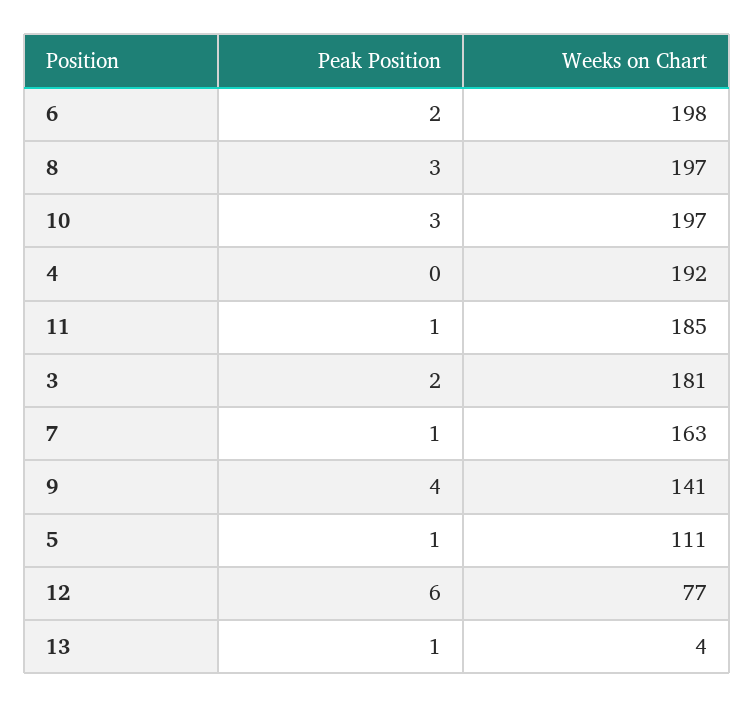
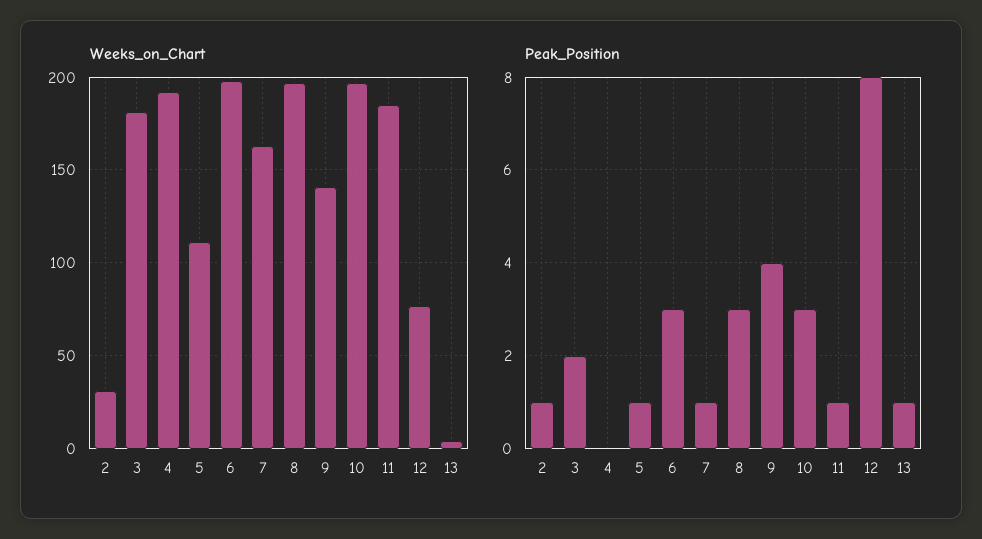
Peak Position, 6: 2 -> 3
Peak Position, 12: 6 -> 8
Weeks on Chart, 2: none -> 30
Peak Position, 2: none -> 1

